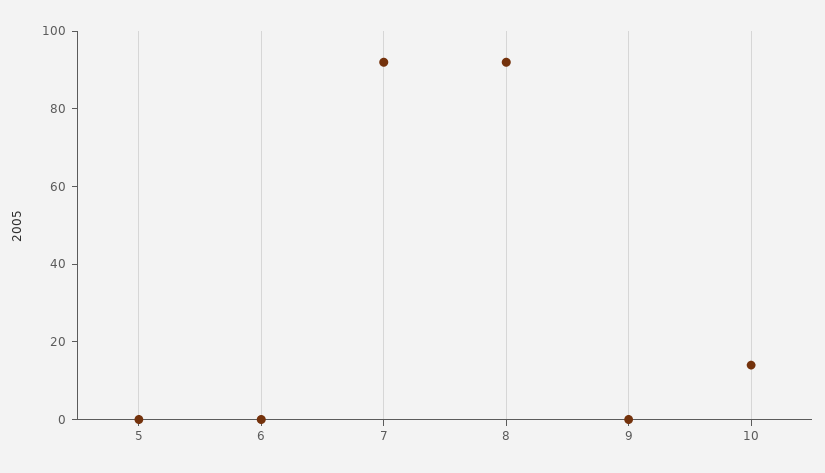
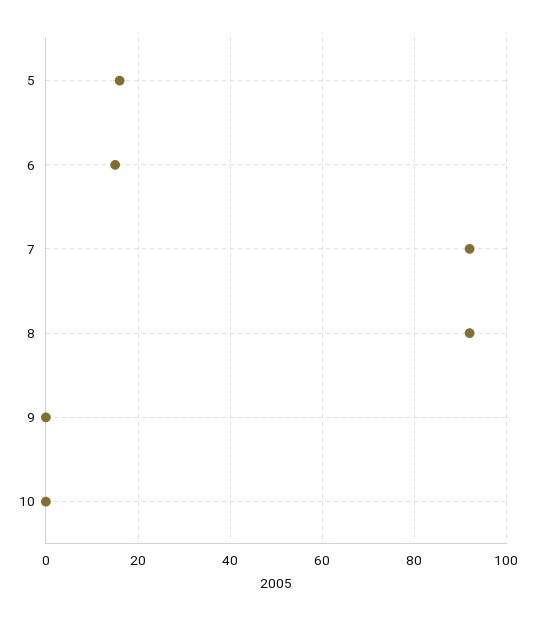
5: 0 -> 15
6: 0 -> 15
10: 15 -> 0

